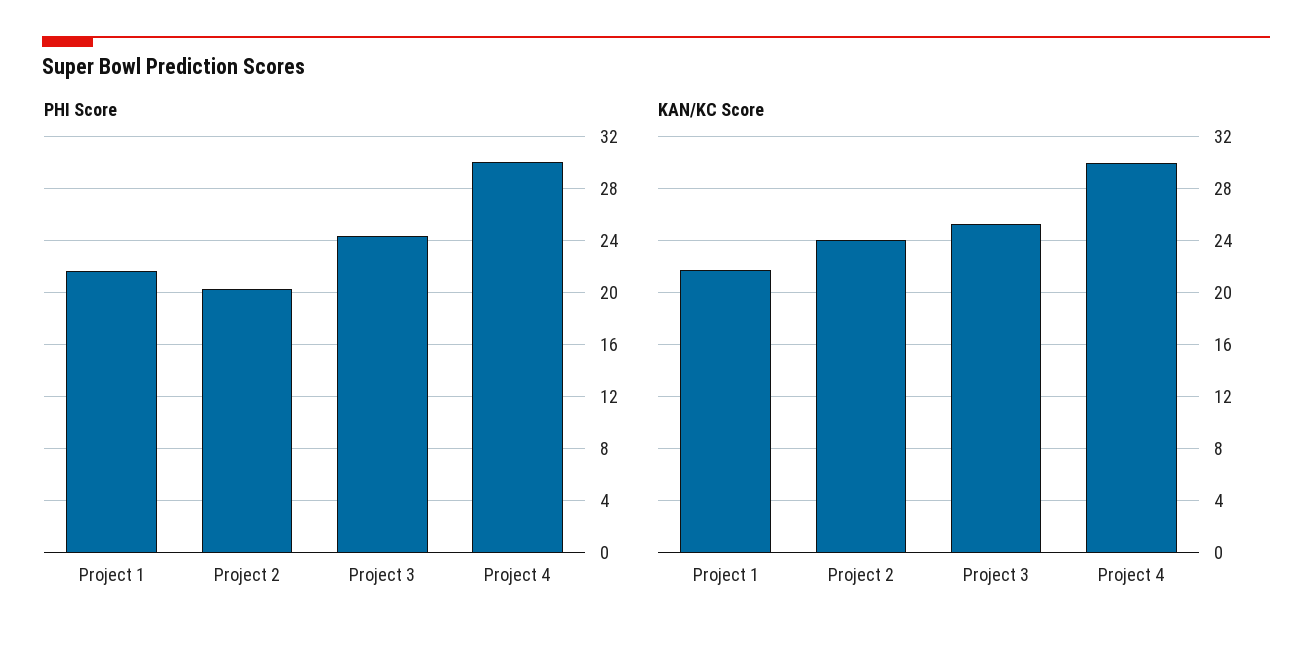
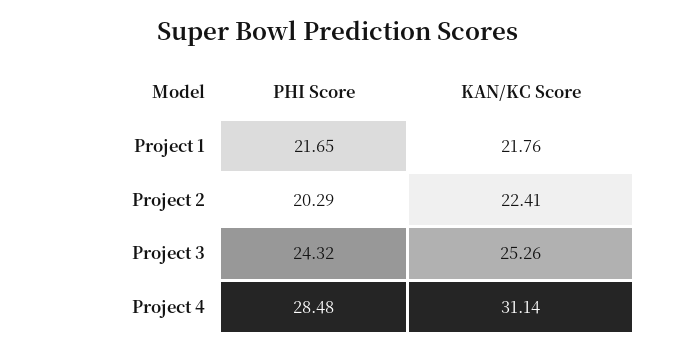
PHI Score, Project 4: 30 -> 28.48
KAN/KC Score, Project 2: 24 -> 22.41
KAN/KC Score, Project 4: 30 -> 31.14

